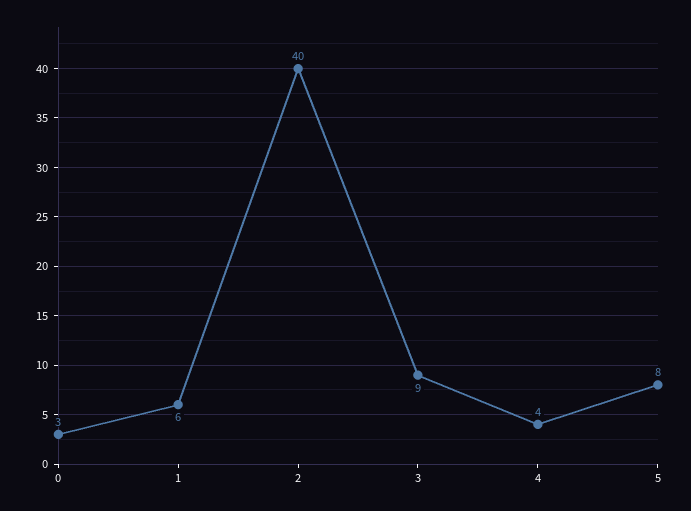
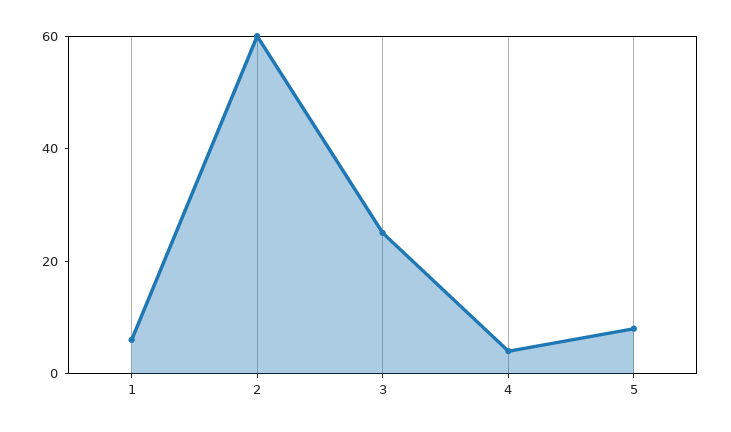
0: 3 -> none
2: 40 -> 60
3: 9 -> 25

